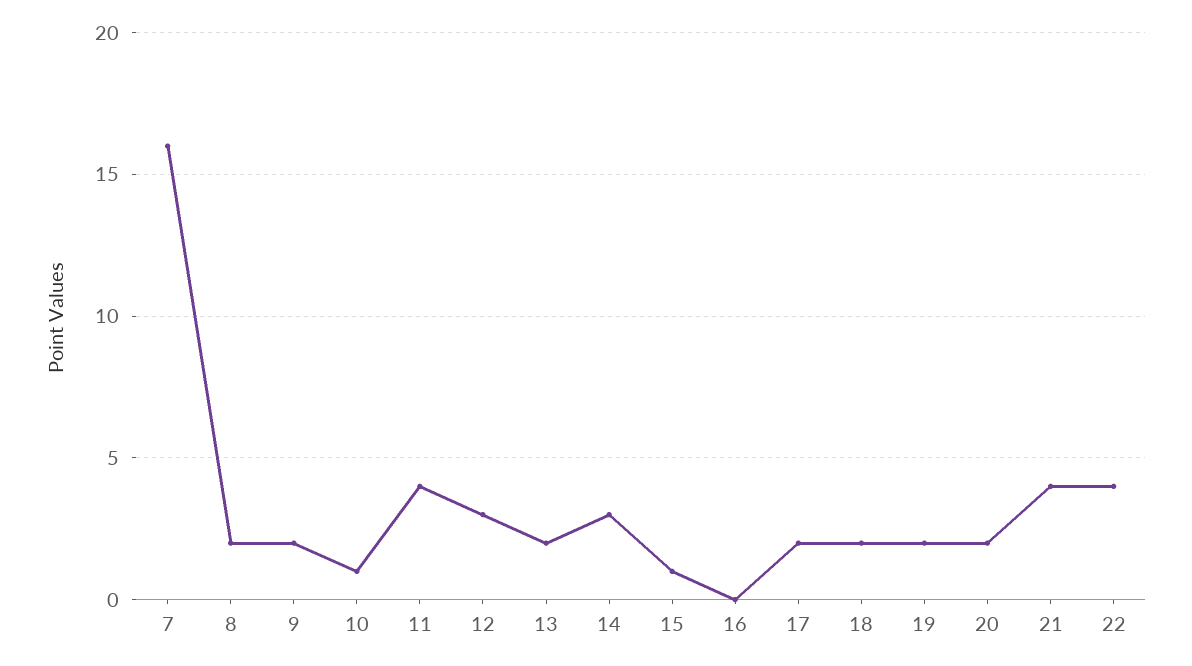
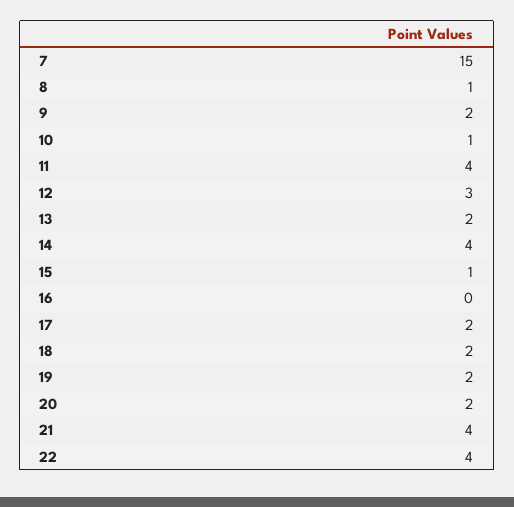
7: 16 -> 15
8: 2 -> 1
14: 3 -> 4

